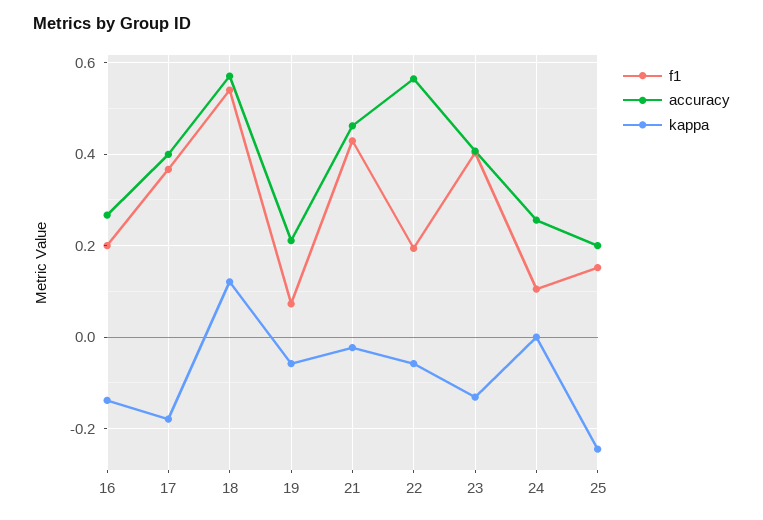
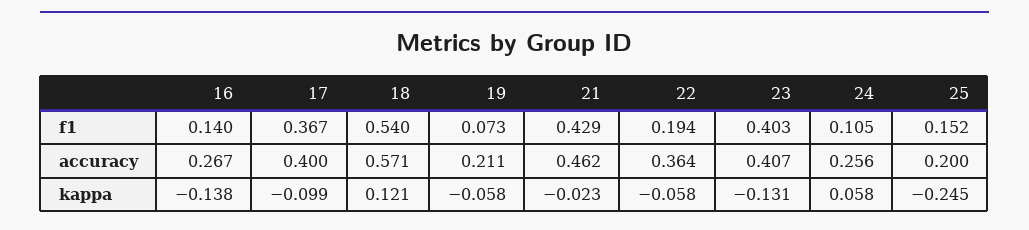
f1, 16: 0.2 -> 0.14
kappa, 17: -0.18 -> -0.099
accuracy, 22: 0.56 -> 0.364
kappa, 24: 0 -> 0.058

